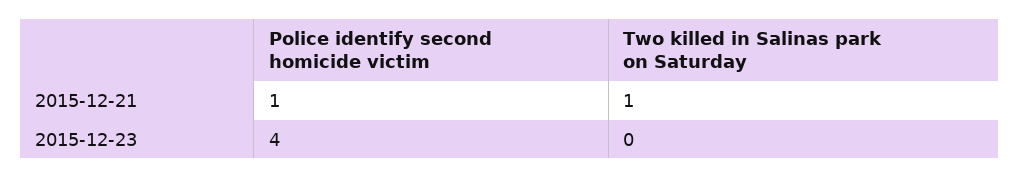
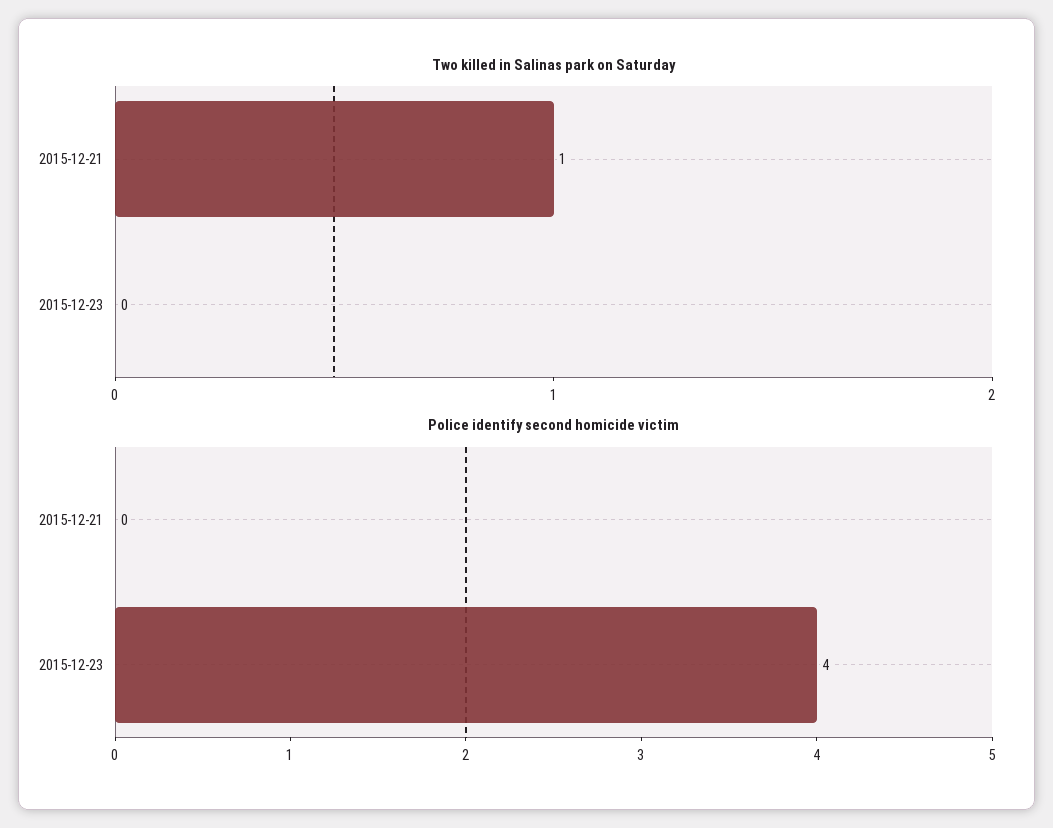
Police identify second homicide victim, 2015-12-21: 1 -> 0

